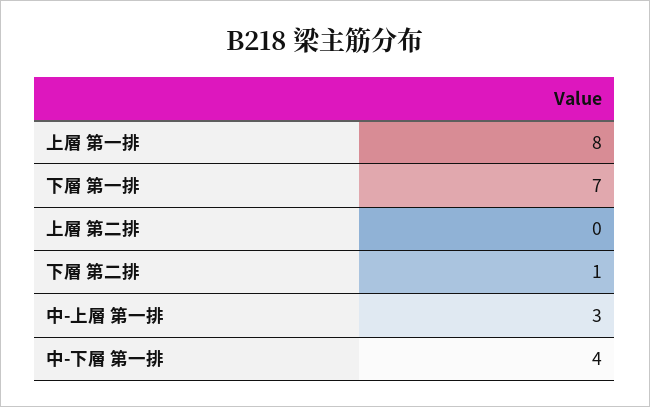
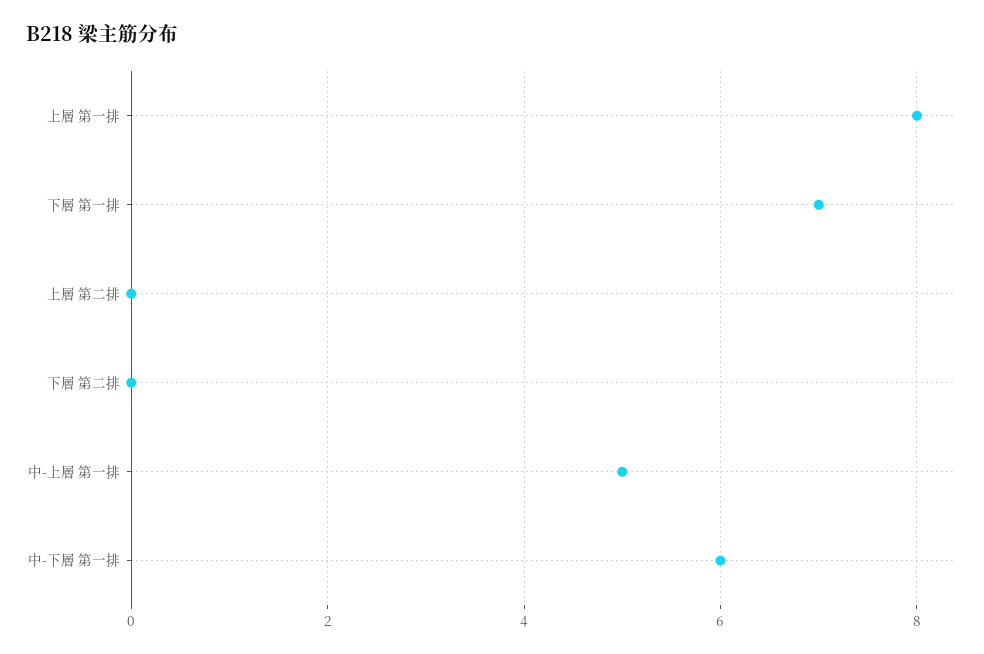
下層 第二排: 1 -> 0
中-上層 第一排: 3 -> 5
中-下層 第一排: 4 -> 6

